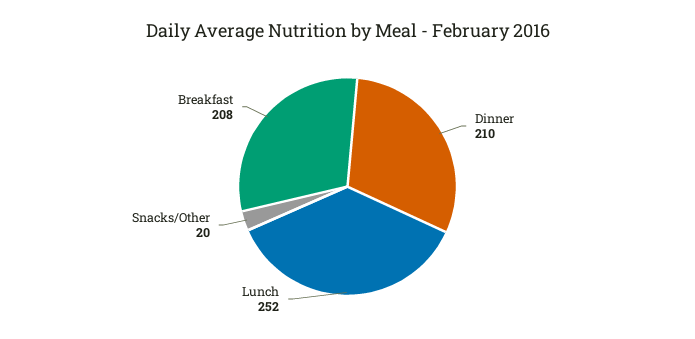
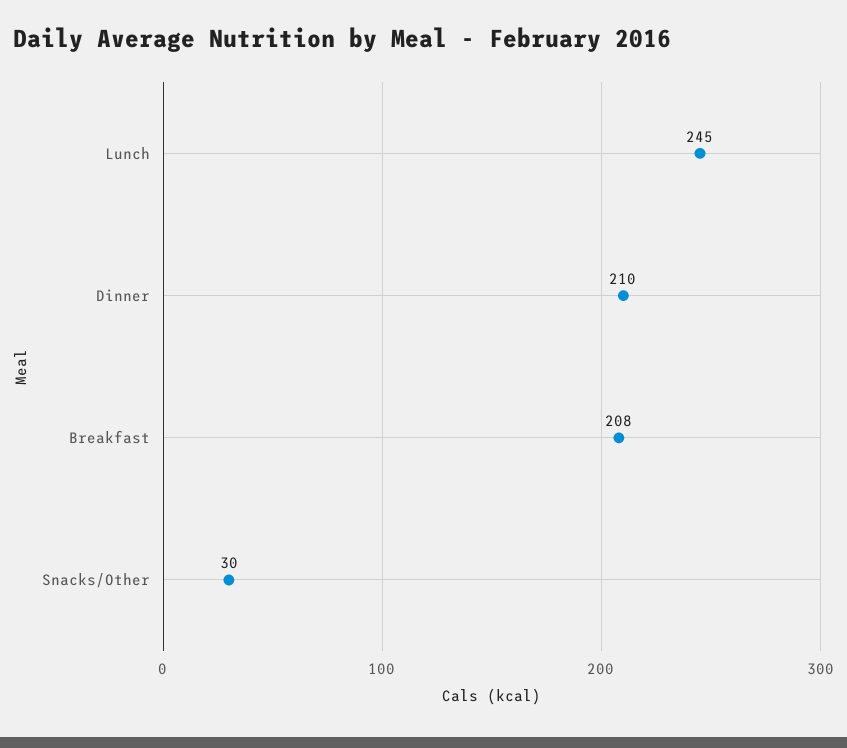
Lunch: 252 -> 245
Snacks/Other: 20 -> 30

